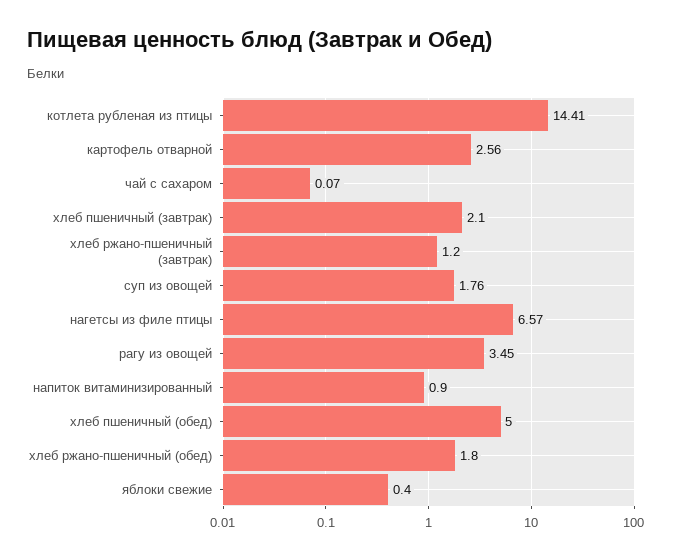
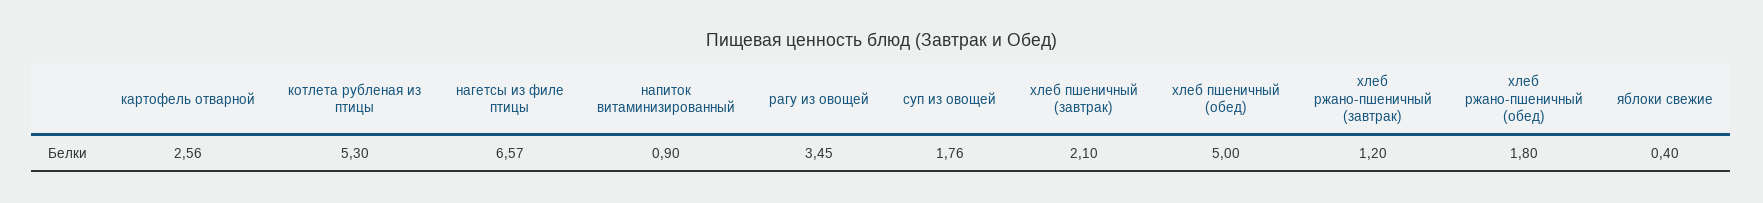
котлета рубленая из птицы: 14.41 -> 5.3
чай с сахаром: 0.07 -> none

